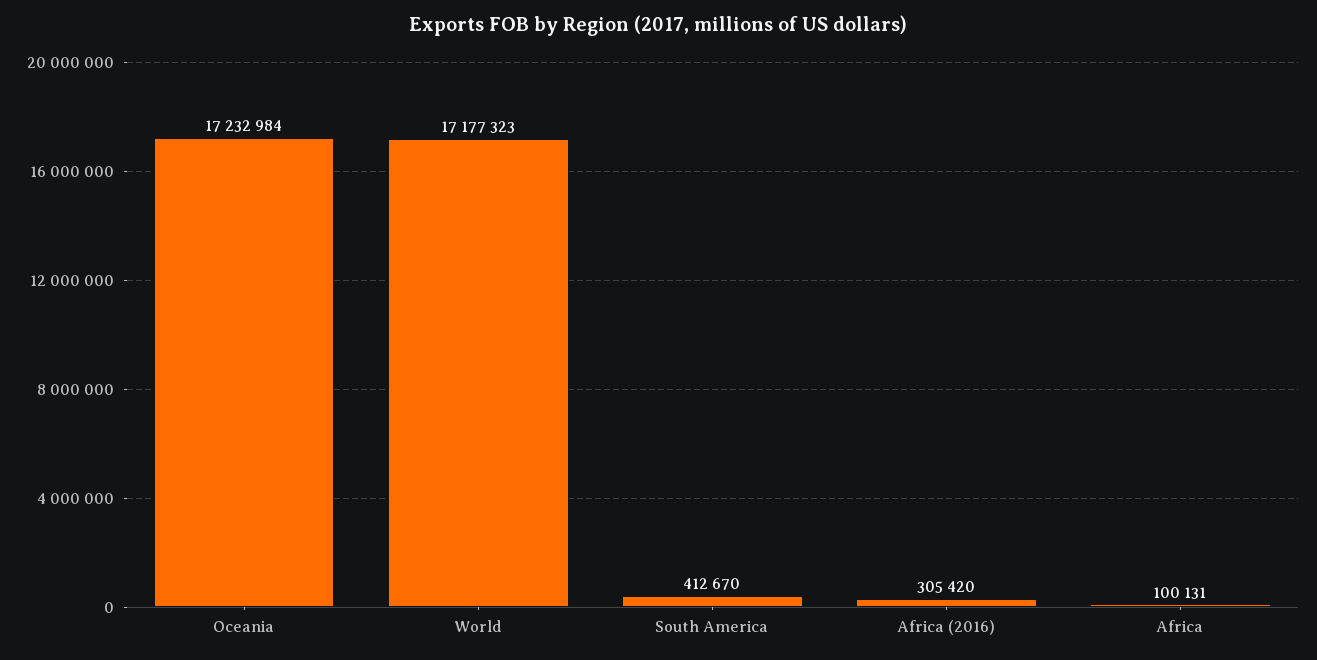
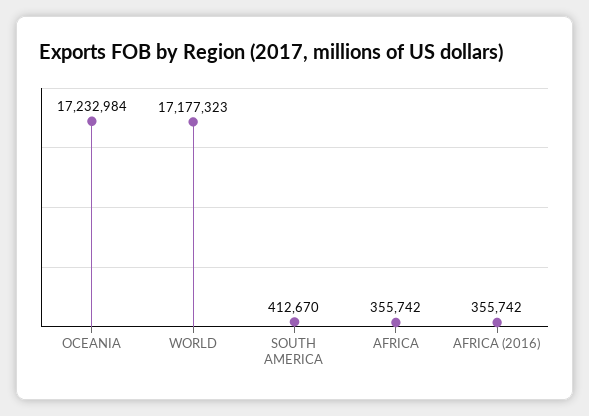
Africa (2016): 305420 -> 355742
Africa: 100131 -> 355742

